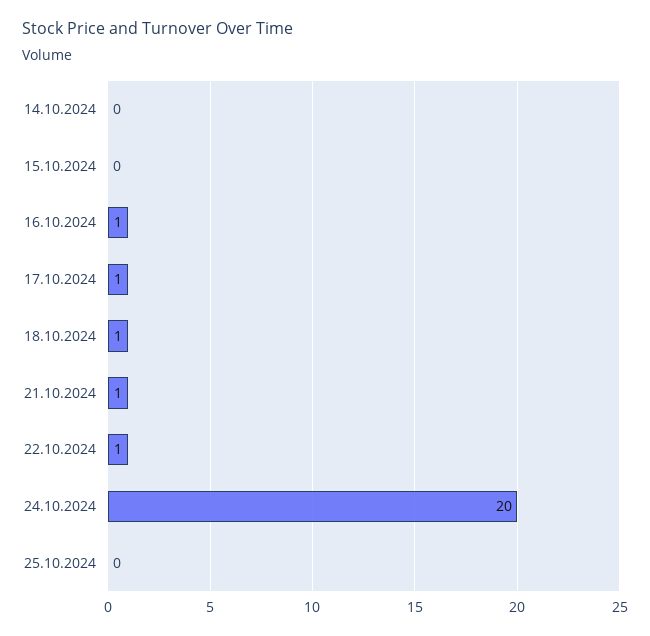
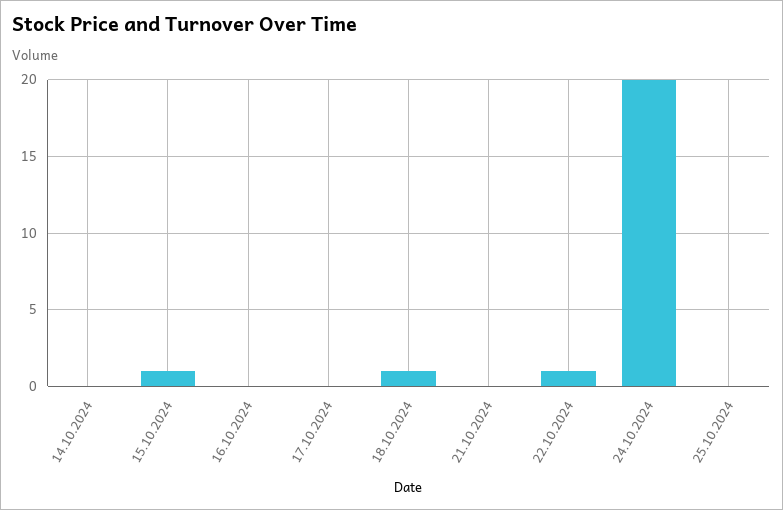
15.10.2024: 0 -> 1
16.10.2024: 1 -> 0
17.10.2024: 1 -> 0
21.10.2024: 1 -> 0

